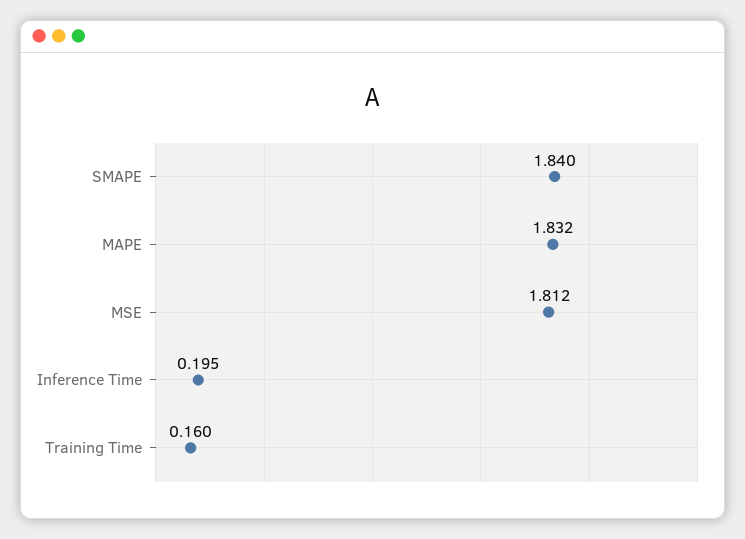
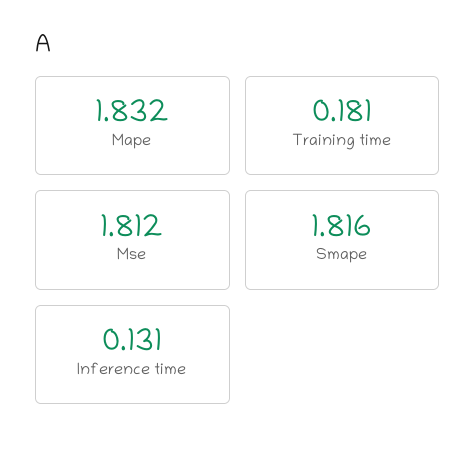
SMAPE: 1.84 -> 1.816
Inference Time: 0.195 -> 0.131
Training Time: 0.16 -> 0.181

